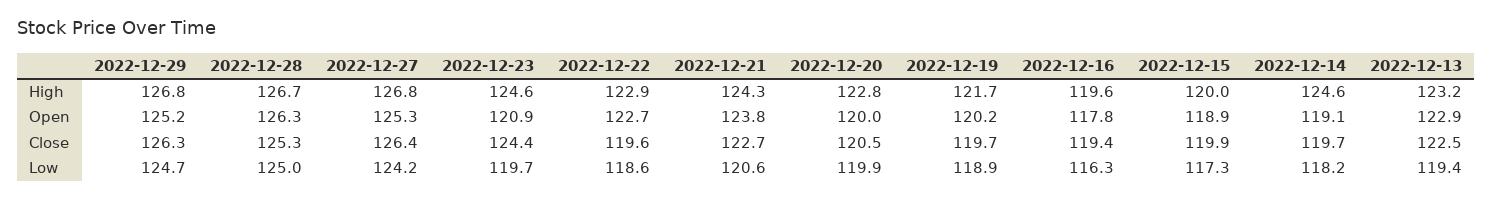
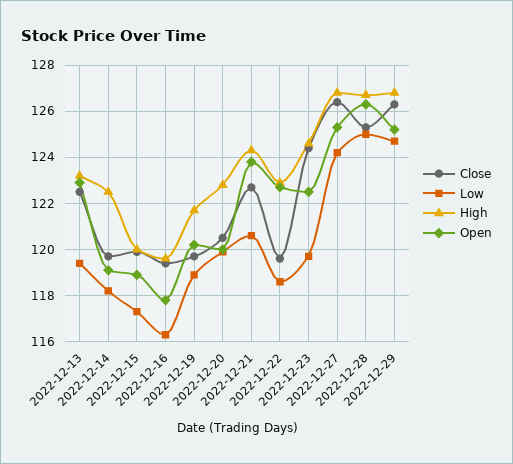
High, 2022-12-14: 124.6 -> 122.5
Open, 2022-12-23: 120.9 -> 122.5

